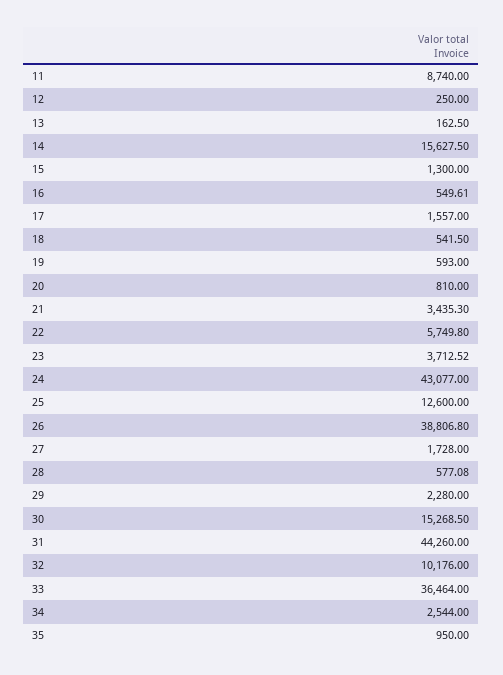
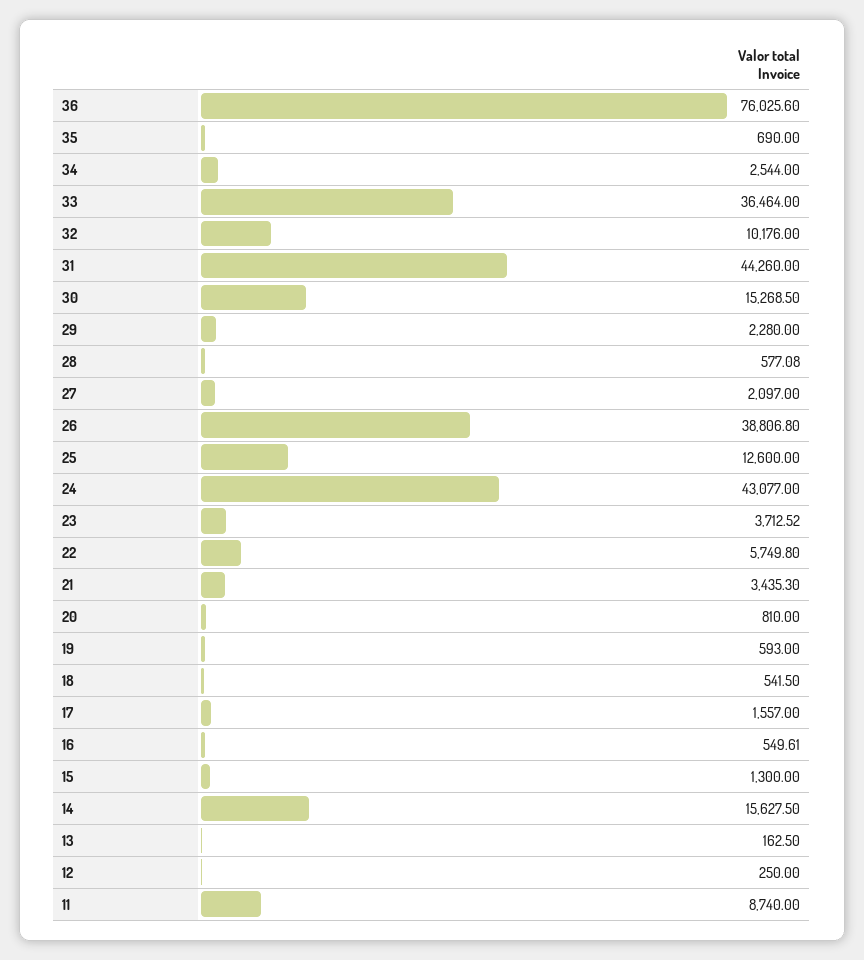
27: 1728 -> 2097
35: 950 -> 690
36: none -> 76025.6

